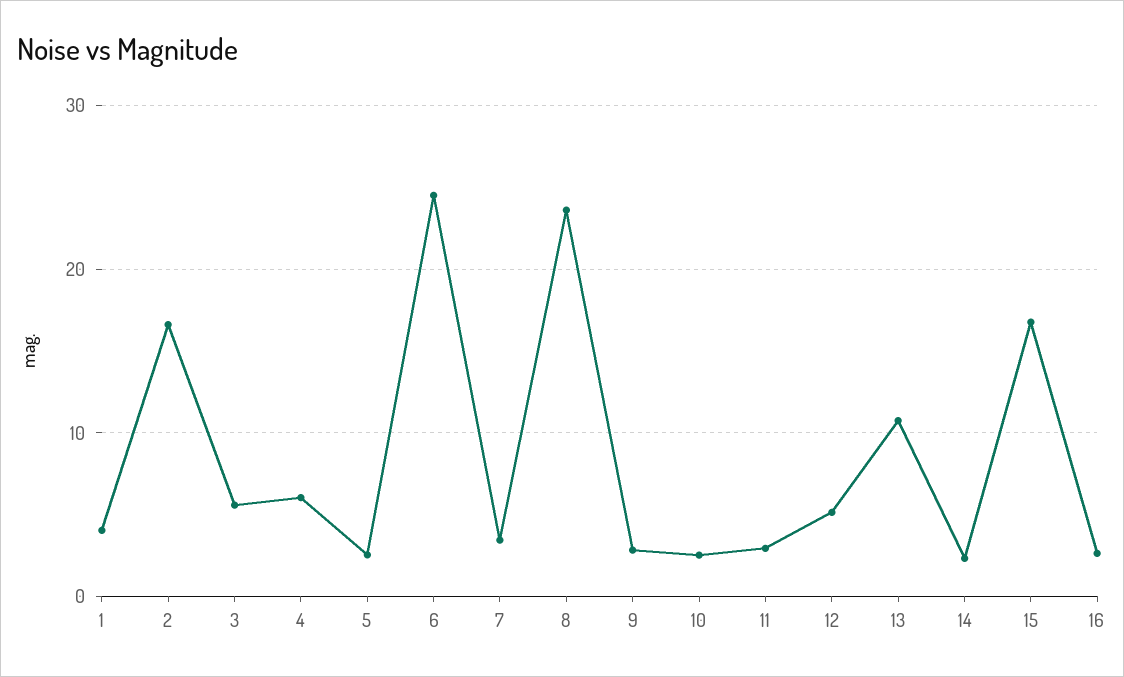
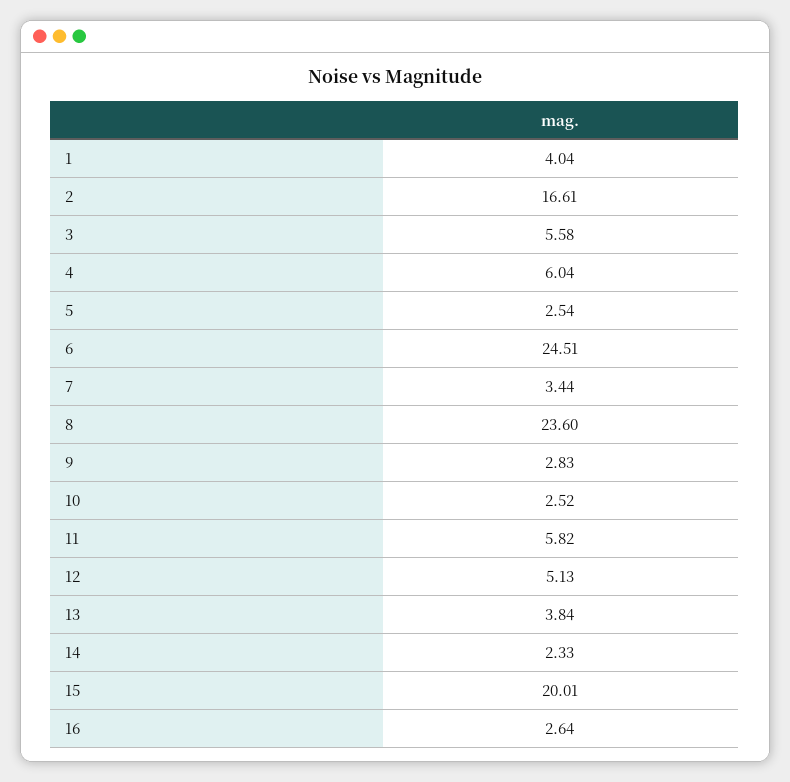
11: 3 -> 5.82
13: 11 -> 3.84
15: 17 -> 20.01

